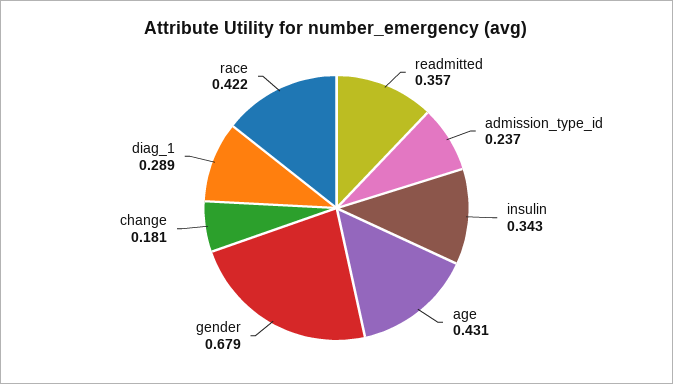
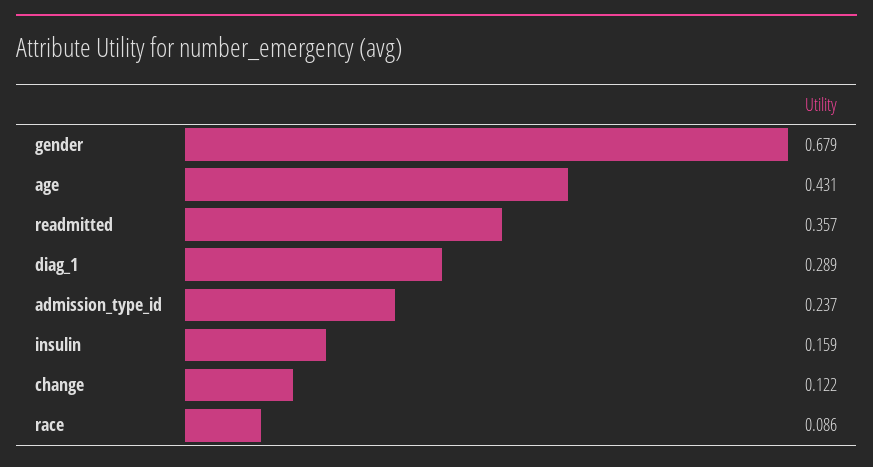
insulin: 0.343 -> 0.159
change: 0.181 -> 0.122
race: 0.422 -> 0.086

